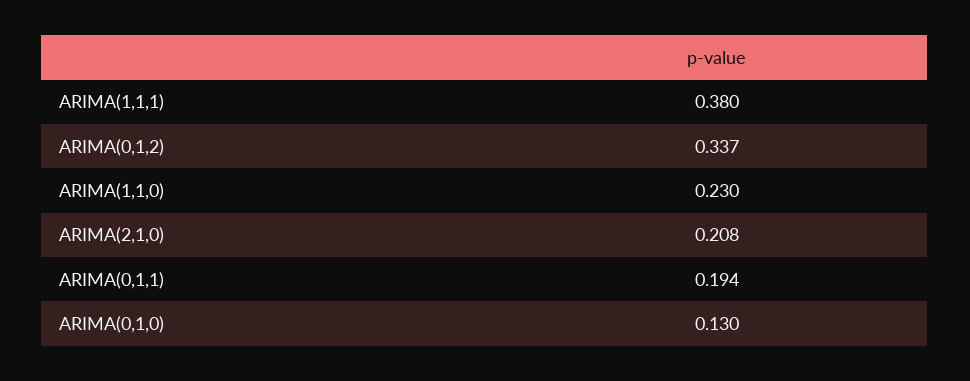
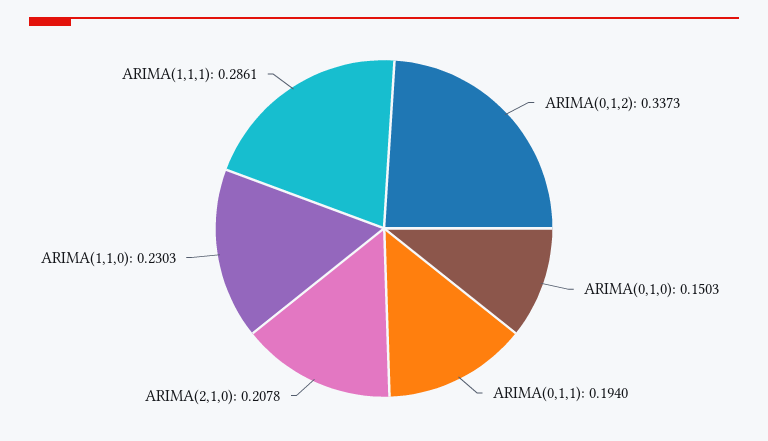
ARIMA(1,1,1): 0.38 -> 0.2861
ARIMA(0,1,0): 0.13 -> 0.1503

